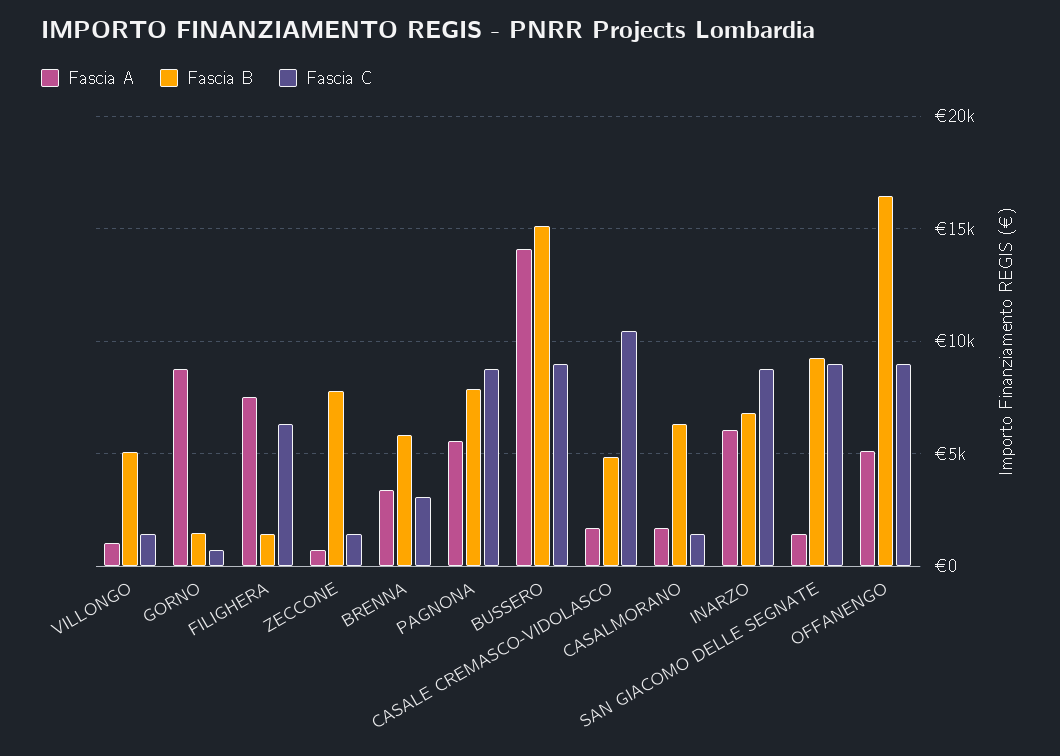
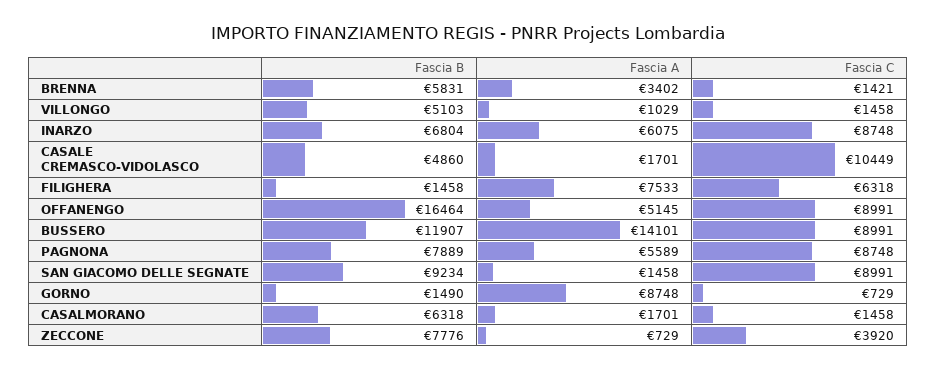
Fascia C, ZECCONE: 1500 -> 3920
Fascia C, BRENNA: 3000 -> 1421
Fascia B, BUSSERO: 15000 -> 11907

